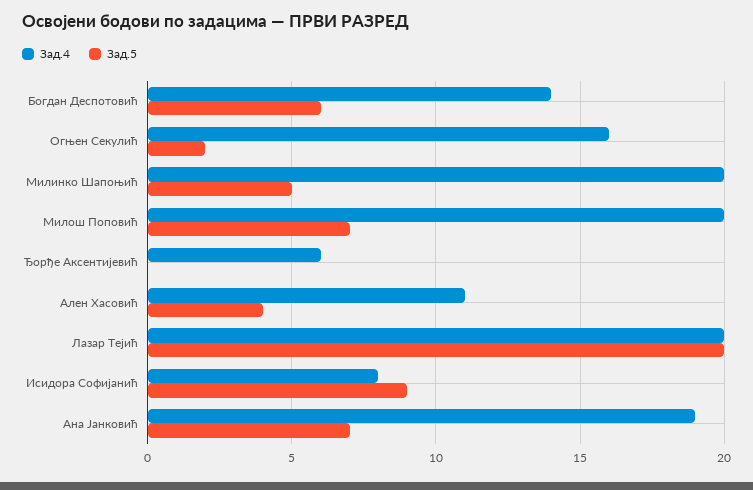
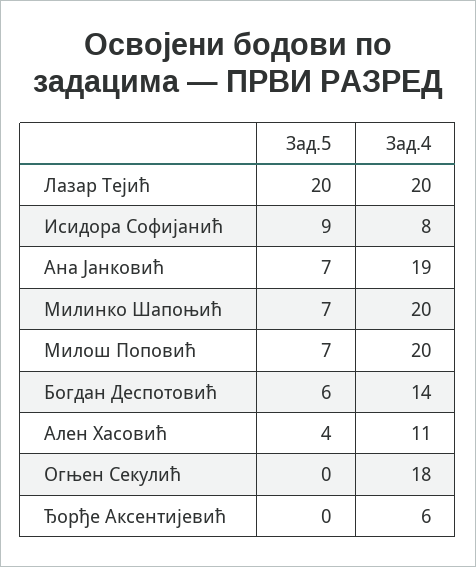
Зад.4, Огњен Секулић: 16 -> 18
Зад.5, Огњен Секулић: 2 -> 0
Зад.5, Милинко Шапоњић: 5 -> 7

